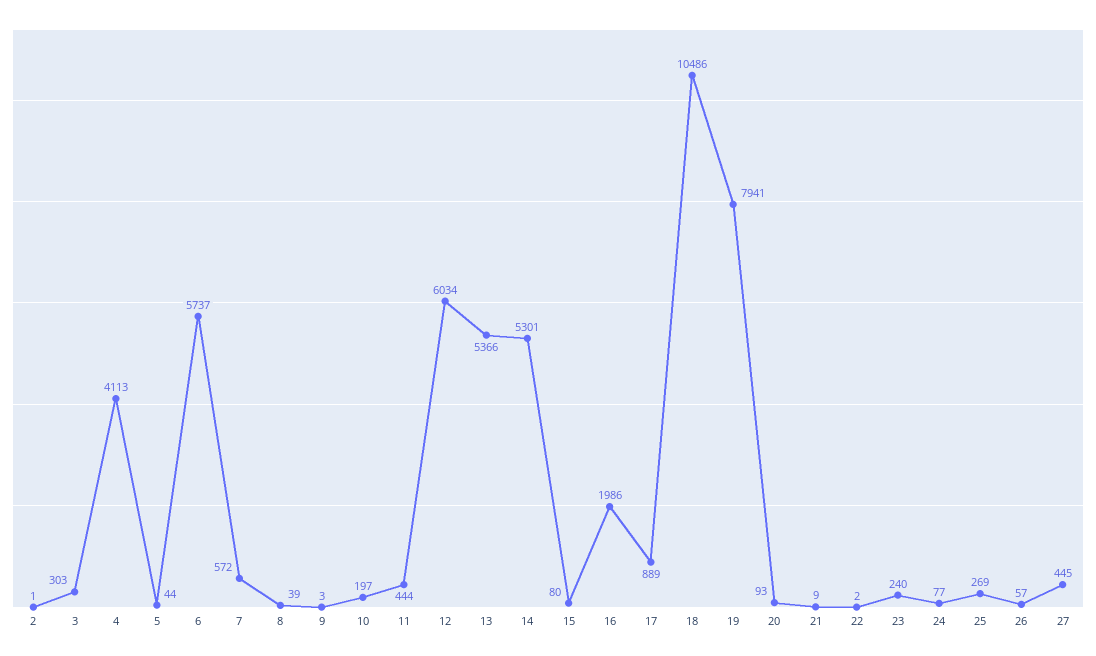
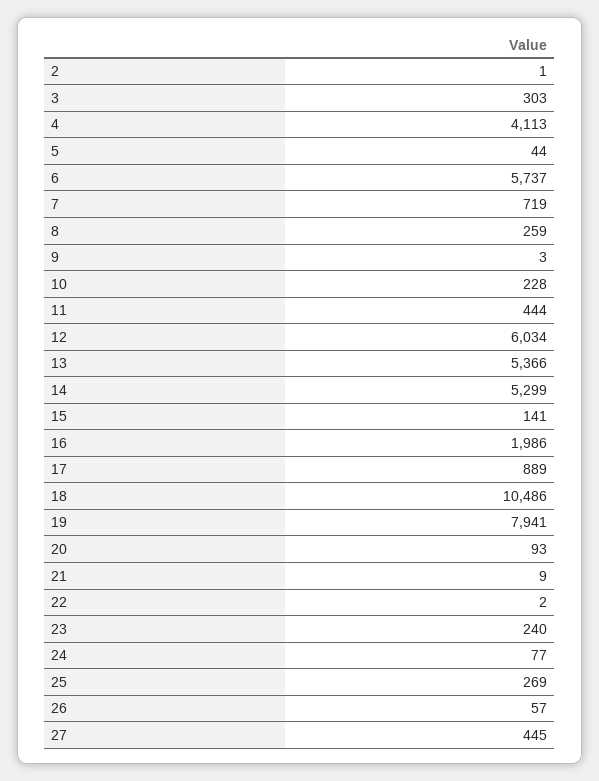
7: 572 -> 719
8: 39 -> 259
10: 197 -> 228
14: 5301 -> 5299
15: 80 -> 141

